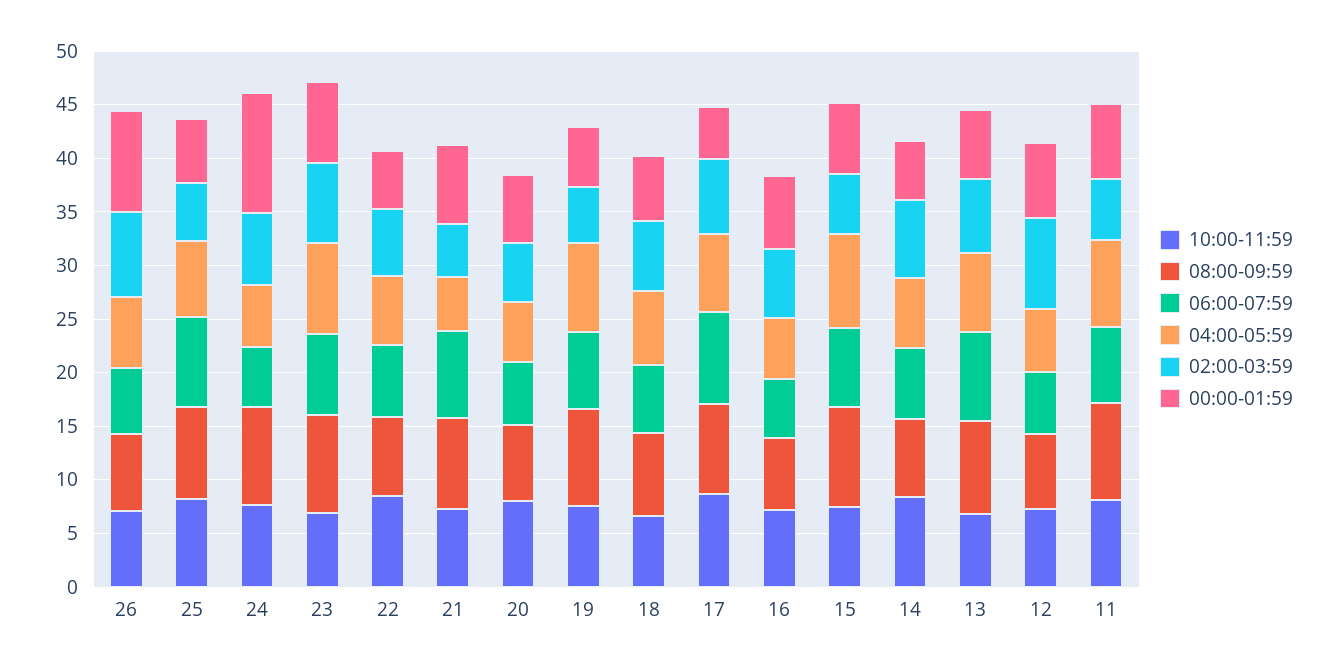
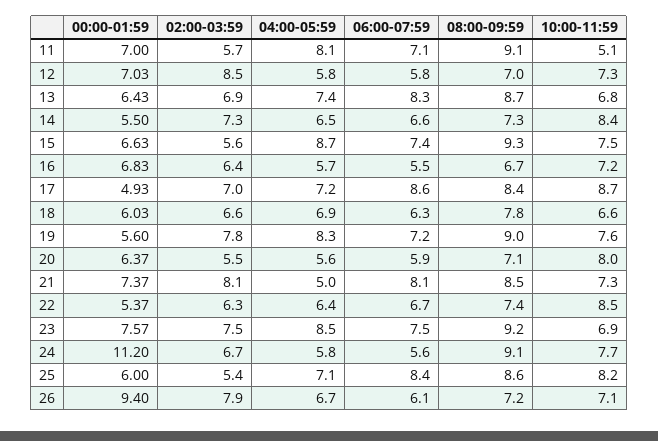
02:00-03:59, 21: 5 -> 8.1
02:00-03:59, 19: 5 -> 7.8
10:00-11:59, 11: 8 -> 5.1

